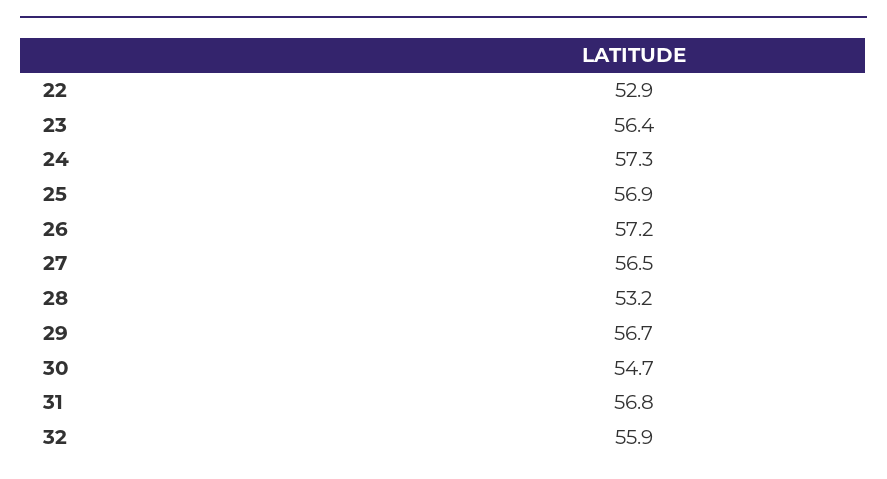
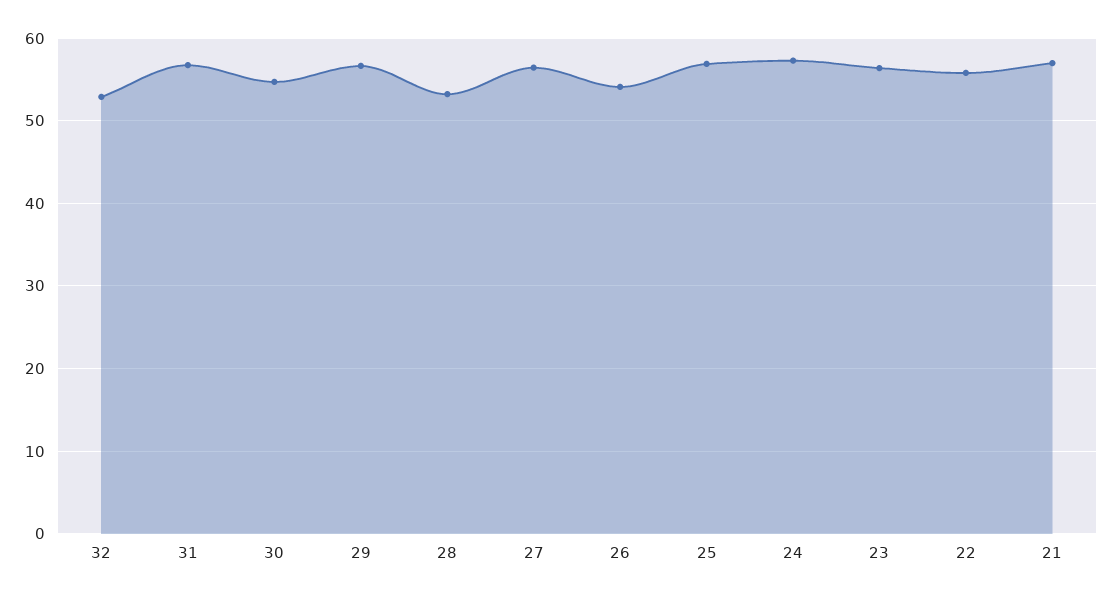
22: 52.9 -> 56
26: 57.2 -> 54
32: 55.9 -> 53
21: none -> 57

